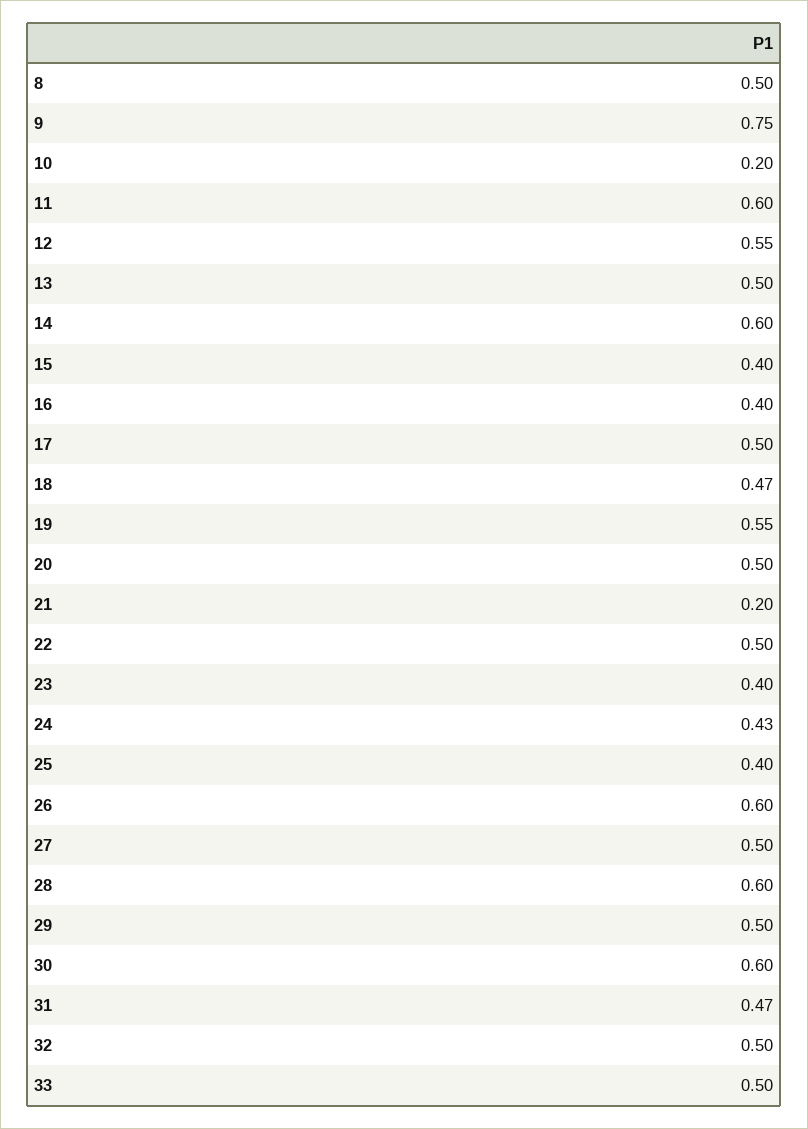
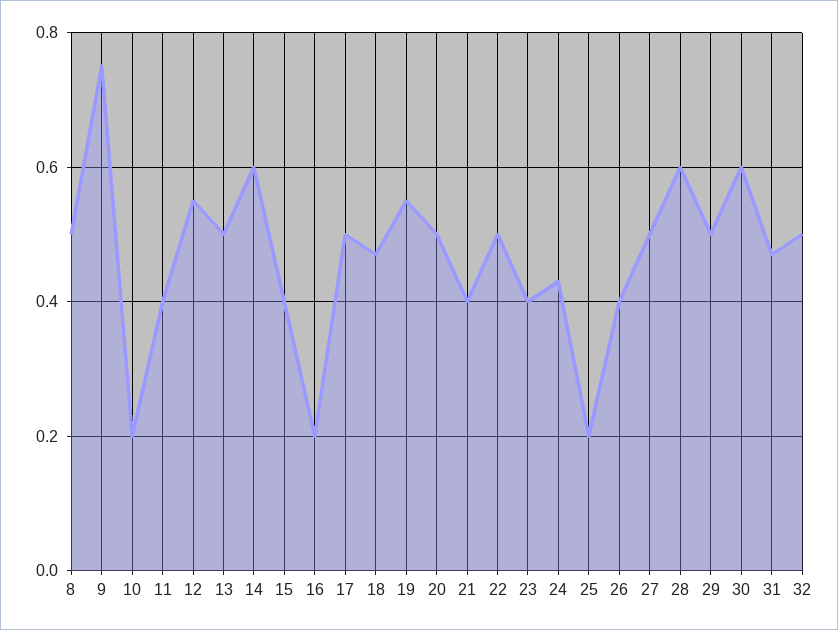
11: 0.6 -> 0.4
16: 0.4 -> 0.2
21: 0.2 -> 0.4
25: 0.4 -> 0.2
26: 0.6 -> 0.4
33: 0.5 -> none

